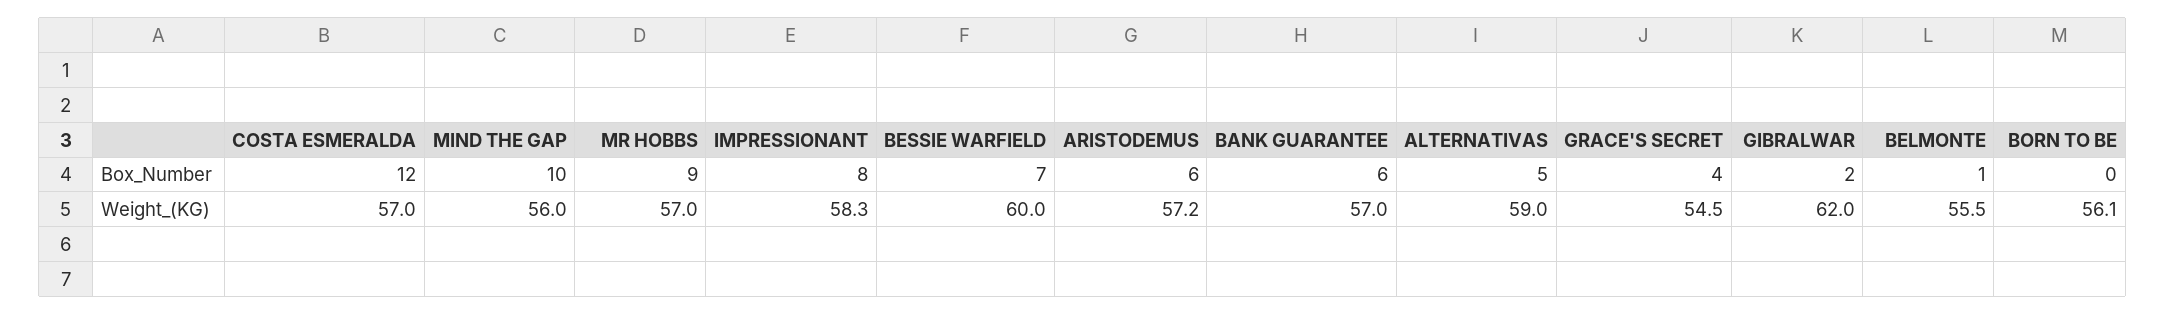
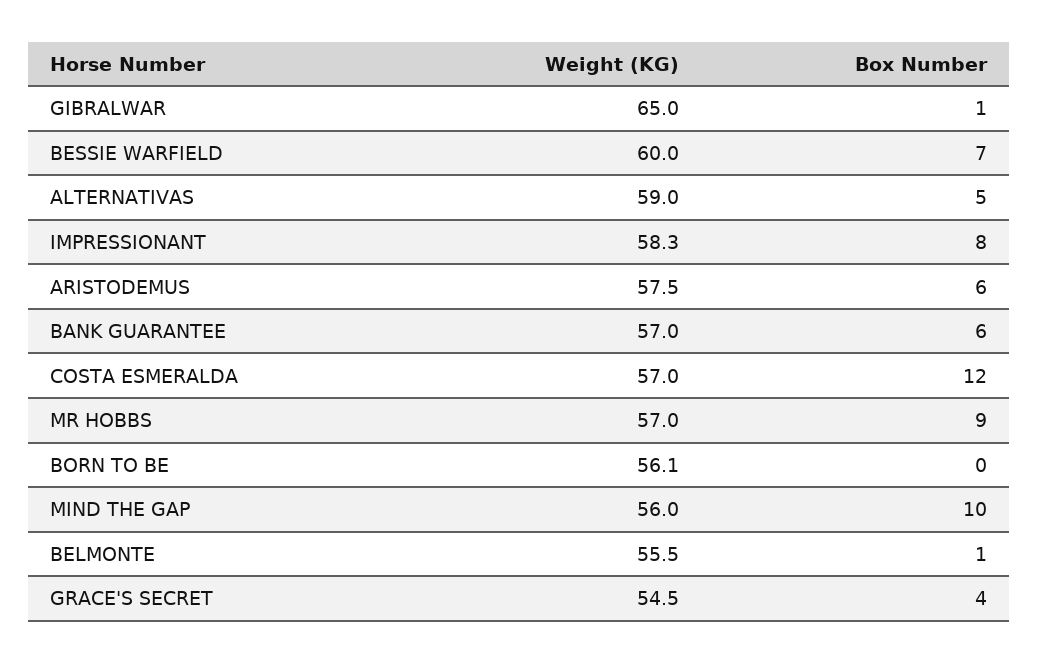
GIBRALWAR, Box_Number: 2 -> 1
ARISTODEMUS, Weight_(KG): 57.2 -> 57.5
GIBRALWAR, Weight_(KG): 62 -> 65

